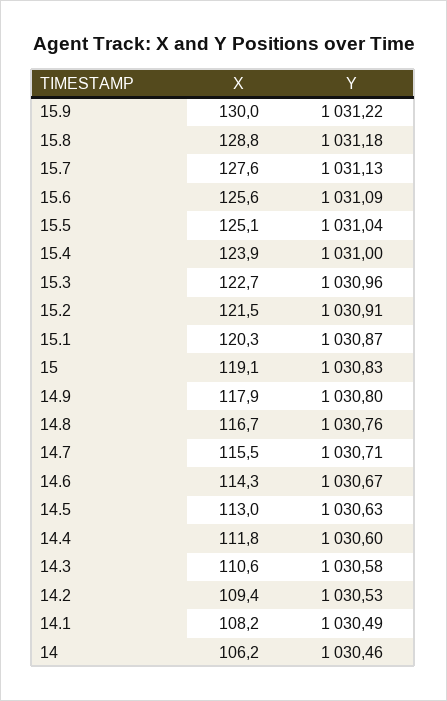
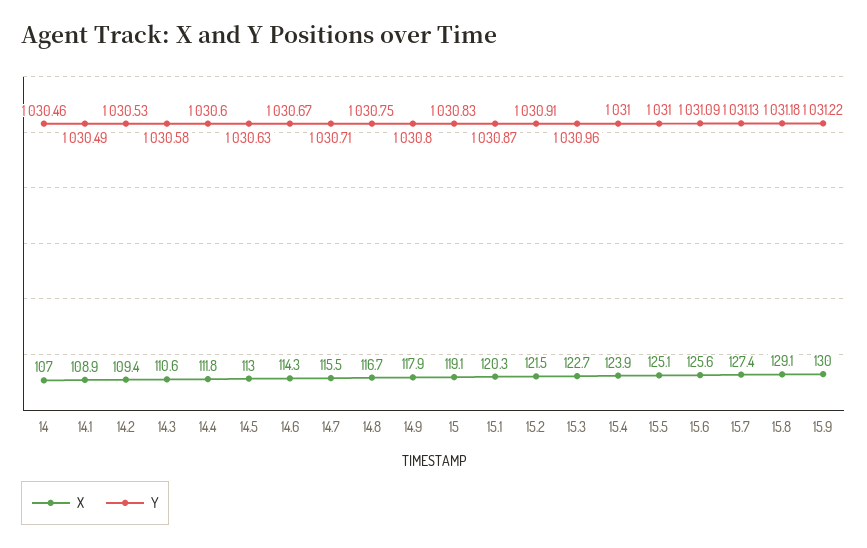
X, 15.8: 128.8 -> 129.1
X, 15.7: 127.6 -> 127.4
Y, 15.5: 1031.04 -> 1031
Y, 14.8: 1030.76 -> 1030.75
X, 14.1: 108.2 -> 108.9
X, 14: 106.2 -> 107

